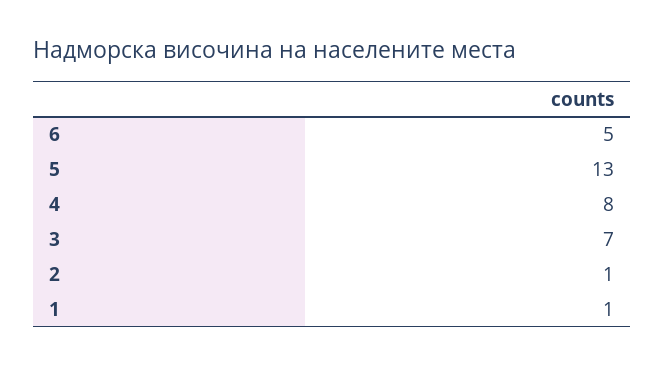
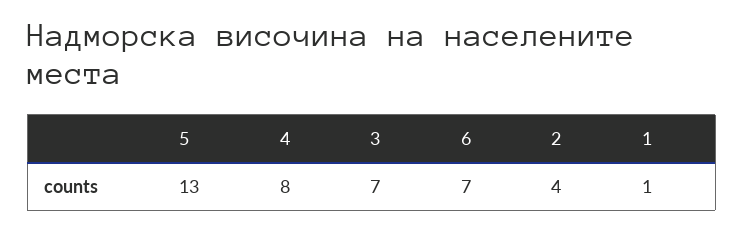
6: 5 -> 7
2: 1 -> 4

